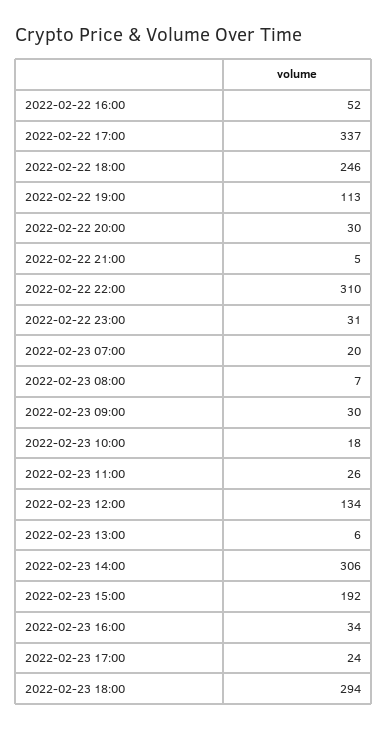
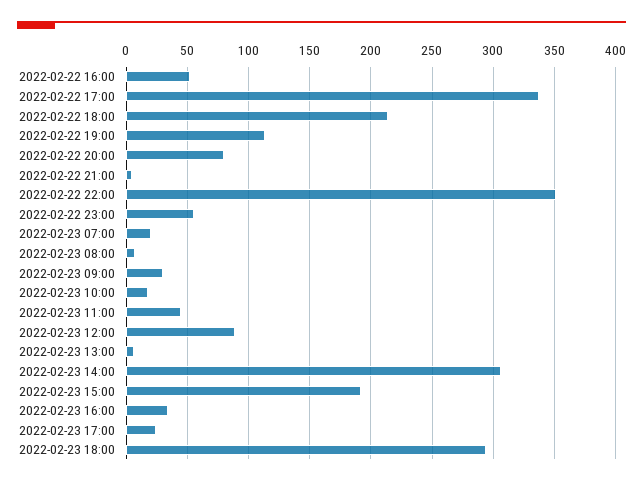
2022-02-22 18:00: 246 -> 215
2022-02-22 20:00: 30 -> 80
2022-02-22 22:00: 310 -> 350
2022-02-22 23:00: 31 -> 55
2022-02-23 11:00: 26 -> 45
2022-02-23 12:00: 134 -> 90

